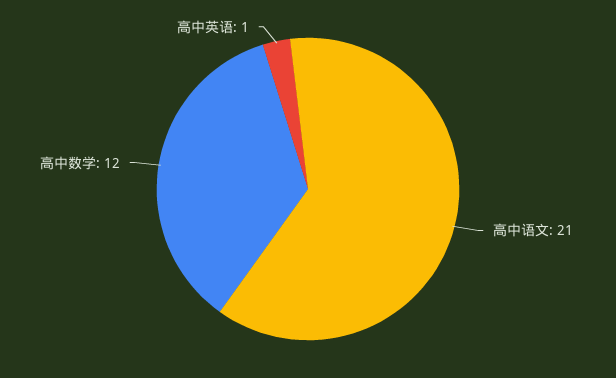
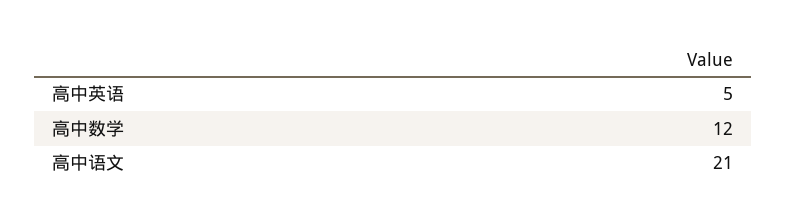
高中英语: 1 -> 5

